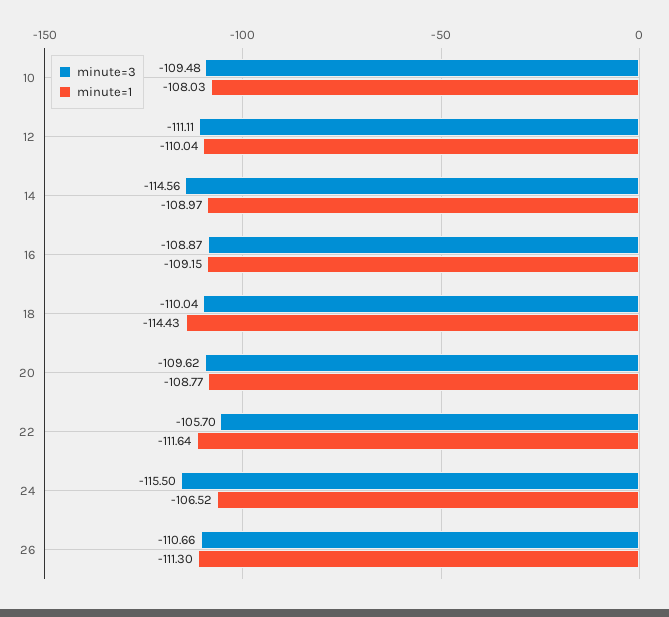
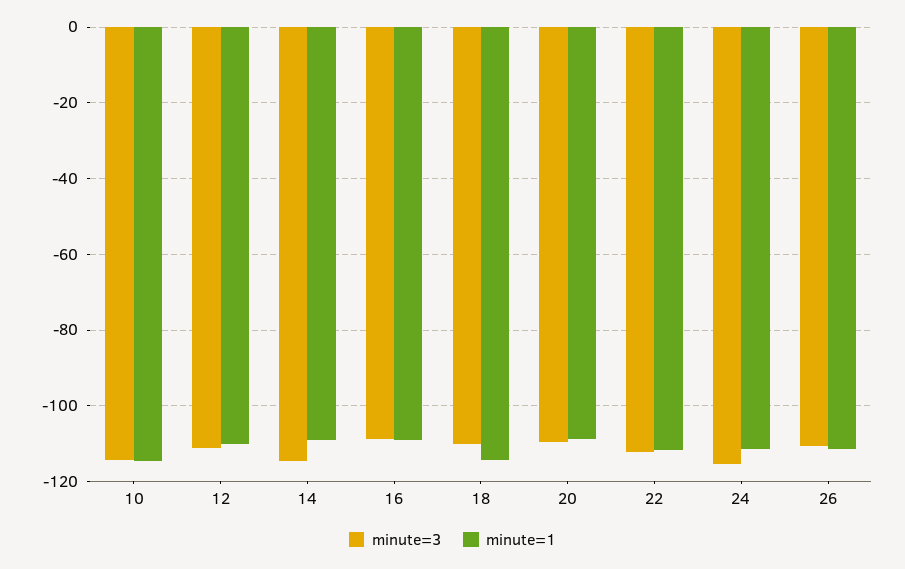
minute=3, 10: -109.48 -> -114
minute=1, 10: -108.03 -> -114
minute=3, 22: -105.7 -> -112
minute=1, 24: -106.52 -> -112

